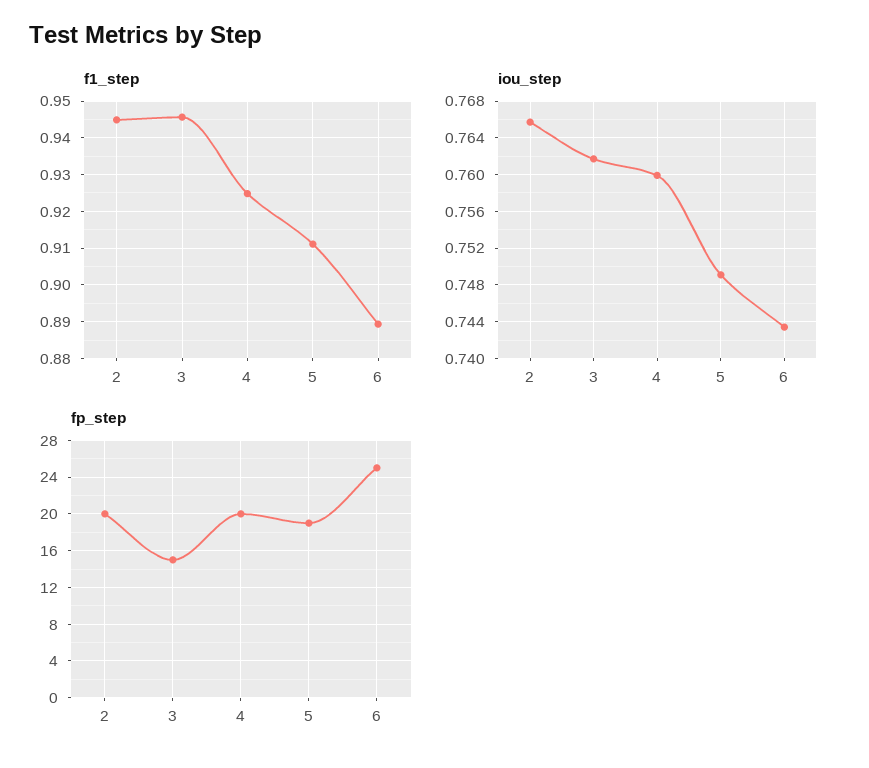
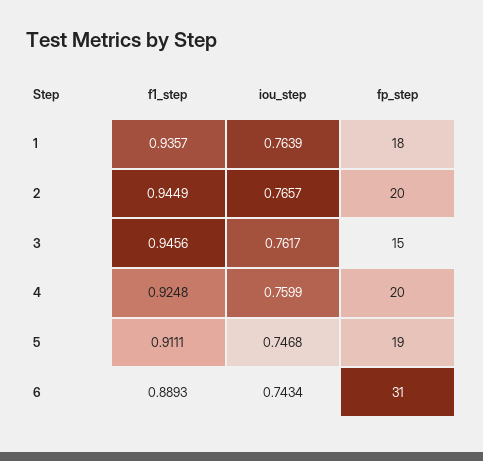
iou_step, 5: 0.749 -> 0.7468
fp_step, 6: 25 -> 31
f1_step, 1: none -> 0.9357
iou_step, 1: none -> 0.7639
fp_step, 1: none -> 18

